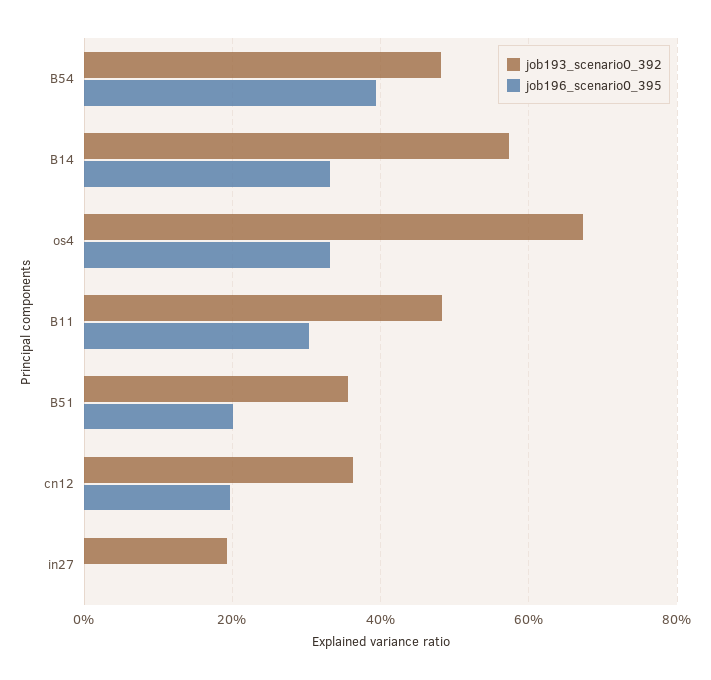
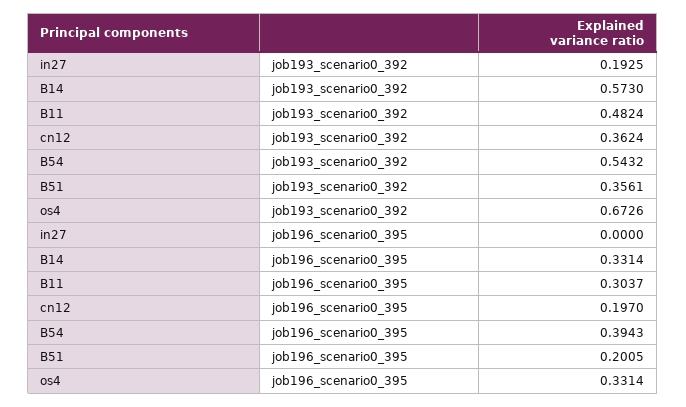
job193_scenario0_392, B54: 0.48 -> 0.5432

